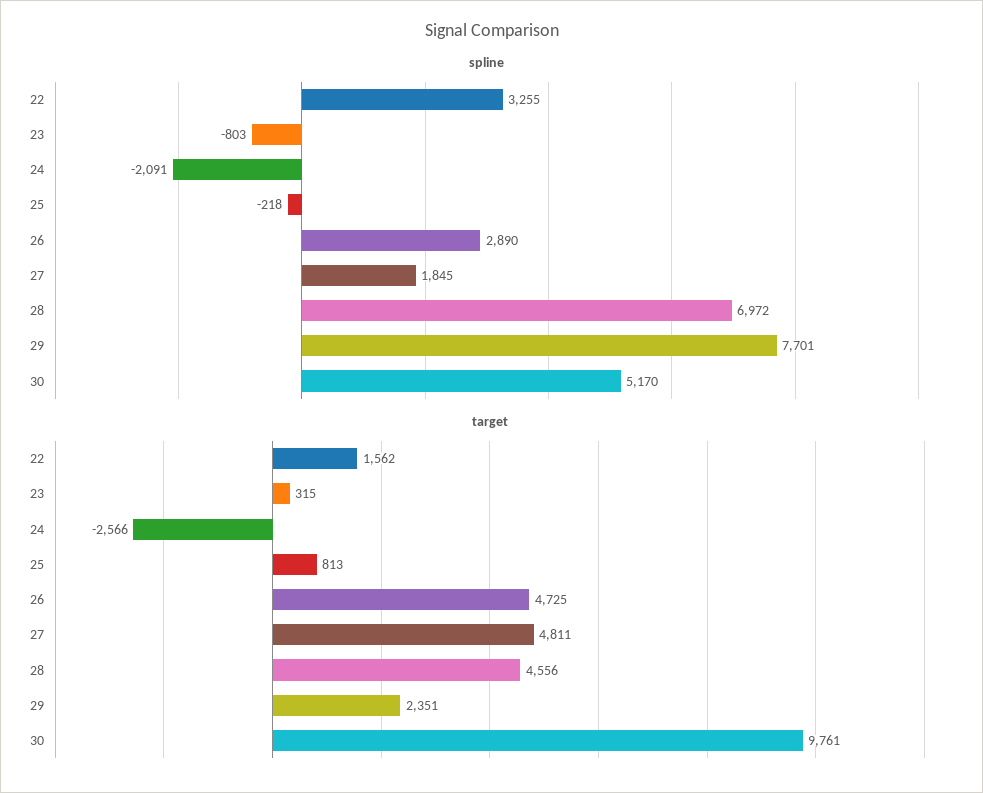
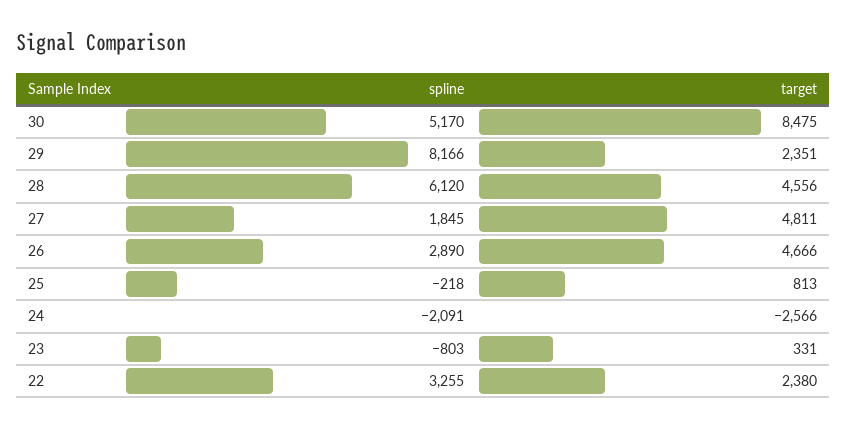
spline, 28: 6972 -> 6120
spline, 29: 7701 -> 8166
target, 22: 1562 -> 2380
target, 23: 315 -> 331
target, 26: 4725 -> 4666
target, 30: 9761 -> 8475

